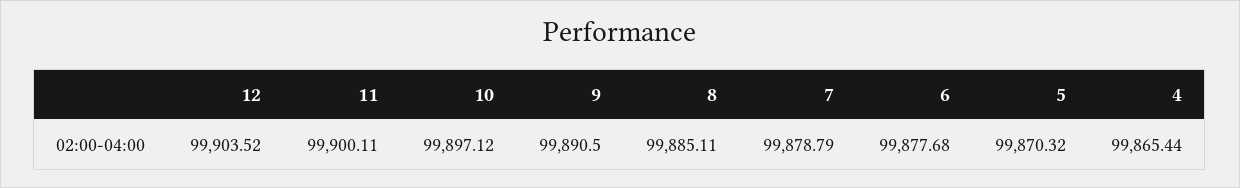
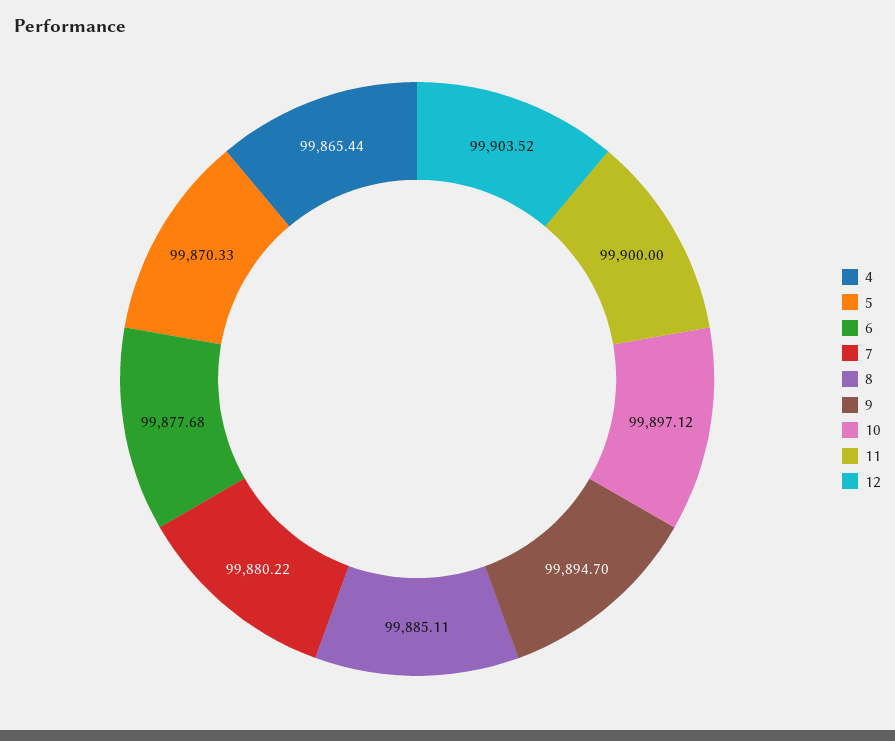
11: 99900.11 -> 99900
9: 99890.5 -> 99894.7
7: 99878.79 -> 99880.22
5: 99870.32 -> 99870.33

